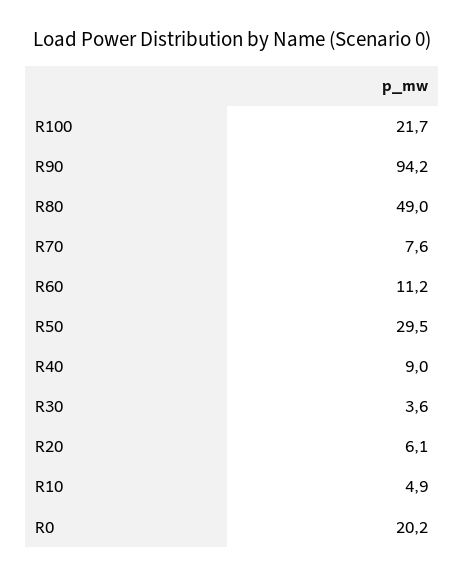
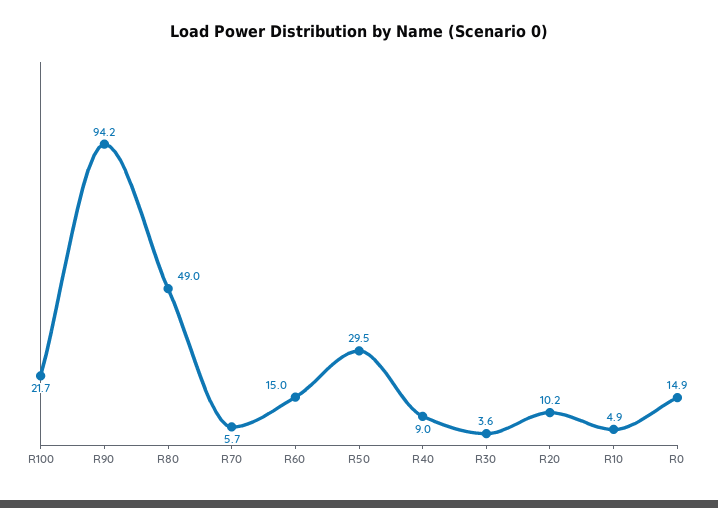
R70: 7.6 -> 5.7
R60: 11.2 -> 15
R20: 6.1 -> 10.2
R0: 20.2 -> 14.9

